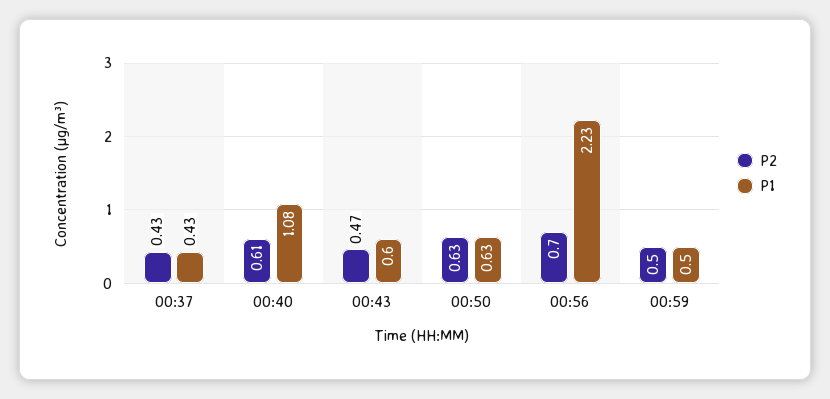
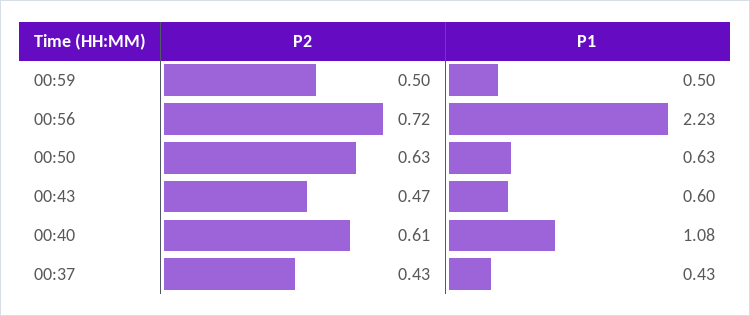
P2, 00:56: 0.7 -> 0.72

